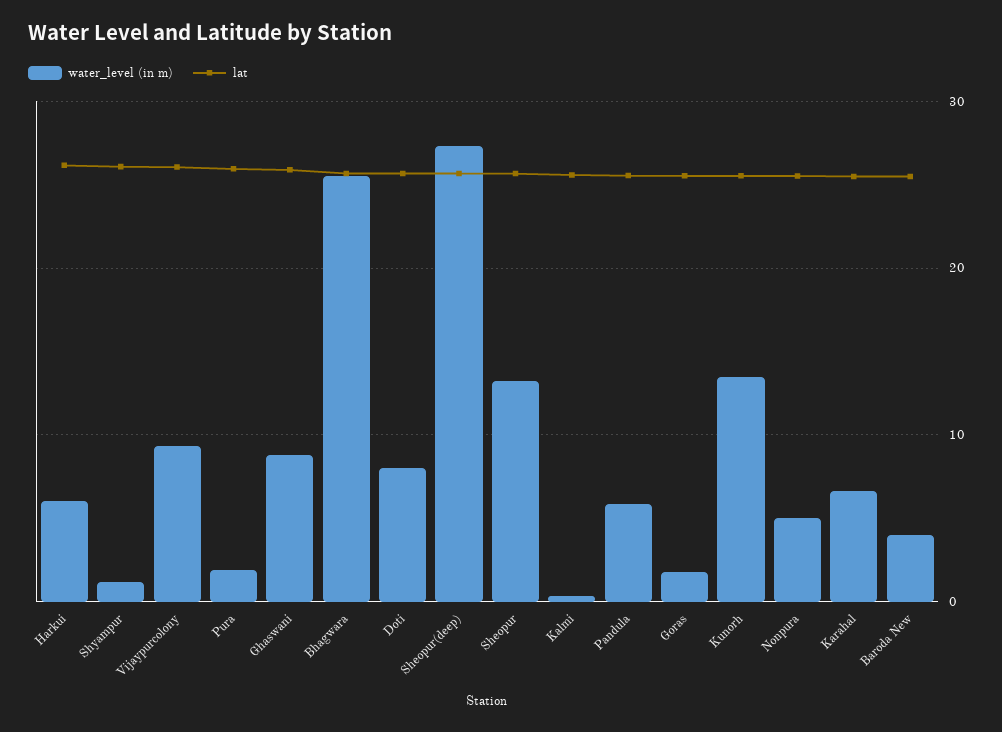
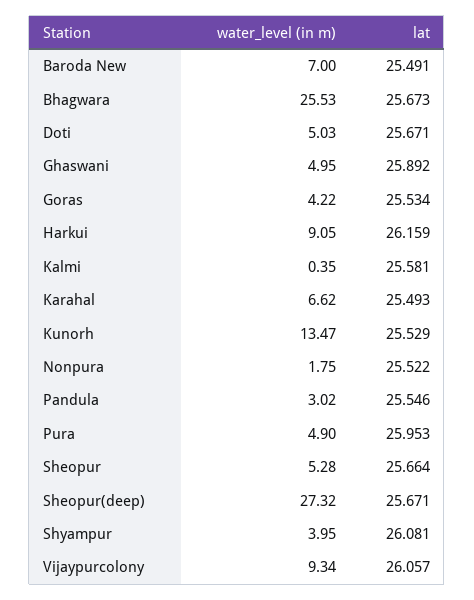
water_level (in m), Harkui: 6 -> 9.05
water_level (in m), Shyampur: 1 -> 3.95
water_level (in m), Pura: 2 -> 4.9
water_level (in m), Ghaswani: 9 -> 4.95
water_level (in m), Doti: 8 -> 5.03
water_level (in m), Sheopur: 13 -> 5.28
water_level (in m), Pandula: 6 -> 3.02
water_level (in m), Goras: 2 -> 4.22
water_level (in m), Nonpura: 5 -> 1.75
water_level (in m), Baroda New: 4 -> 7

